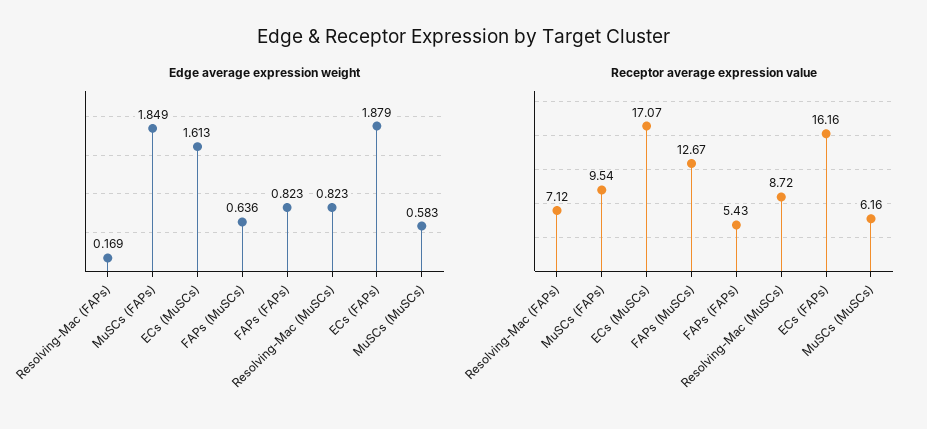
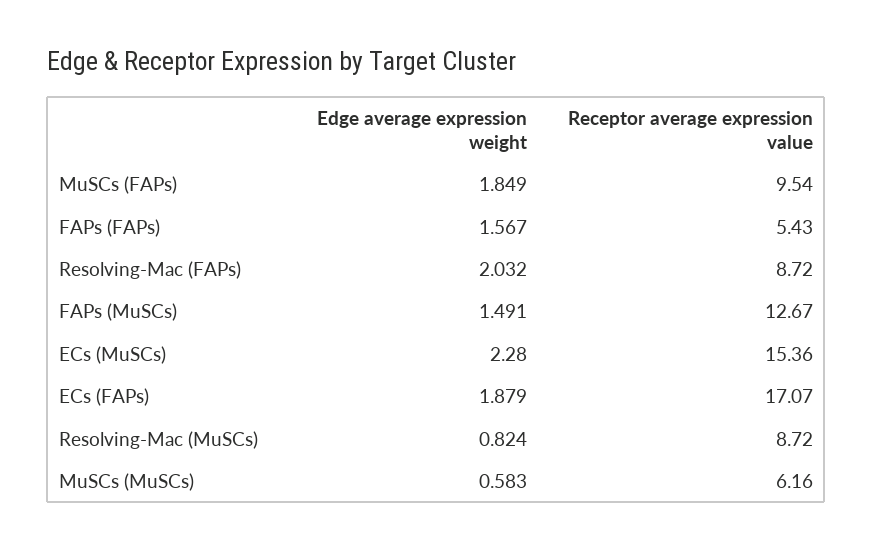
Edge average expression weight, Resolving-Mac (FAPs): 0.169 -> 2.032
Edge average expression weight, ECs (MuSCs): 1.613 -> 2.28
Edge average expression weight, FAPs (MuSCs): 0.636 -> 1.491
Edge average expression weight, FAPs (FAPs): 0.823 -> 1.567
Edge average expression weight, Resolving-Mac (MuSCs): 0.823 -> 0.824
Receptor average expression value, Resolving-Mac (FAPs): 7.12 -> 8.72
Receptor average expression value, ECs (MuSCs): 17.07 -> 15.36
Receptor average expression value, ECs (FAPs): 16.16 -> 17.07

